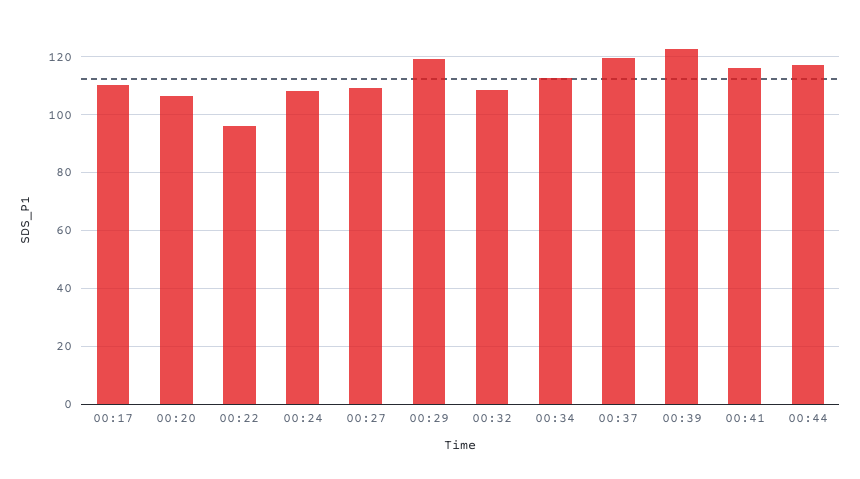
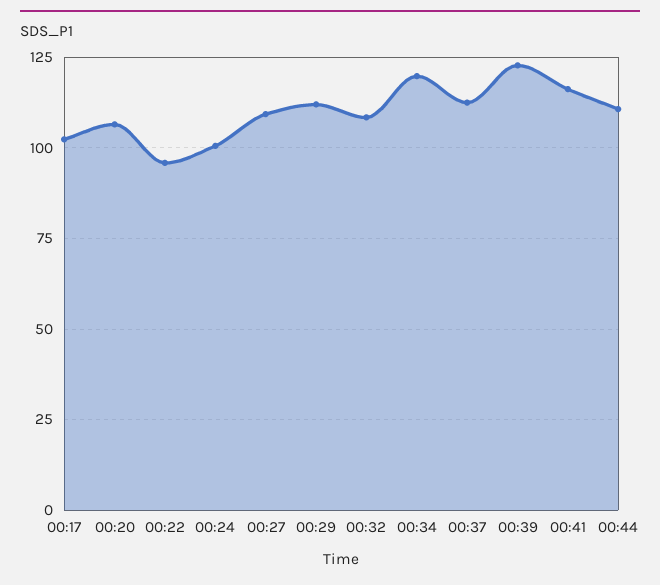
00:17: 110 -> 102.5
00:24: 107.5 -> 100
00:29: 120 -> 112.5
00:34: 112.5 -> 120
00:37: 120 -> 112.5
00:44: 117.5 -> 110

